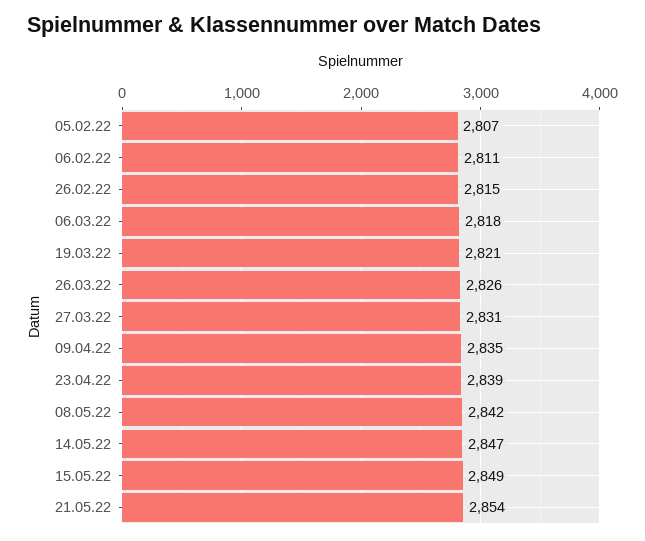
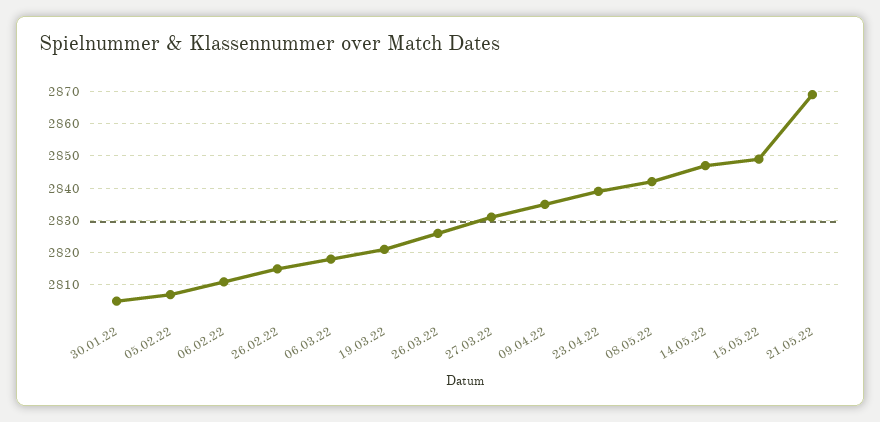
21.05.22: 2854 -> 2870
30.01.22: none -> 2805

